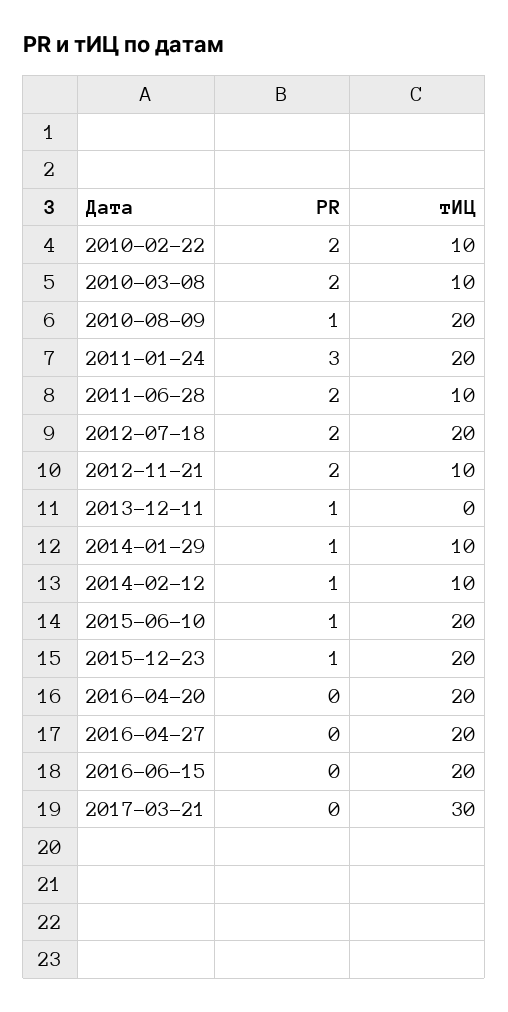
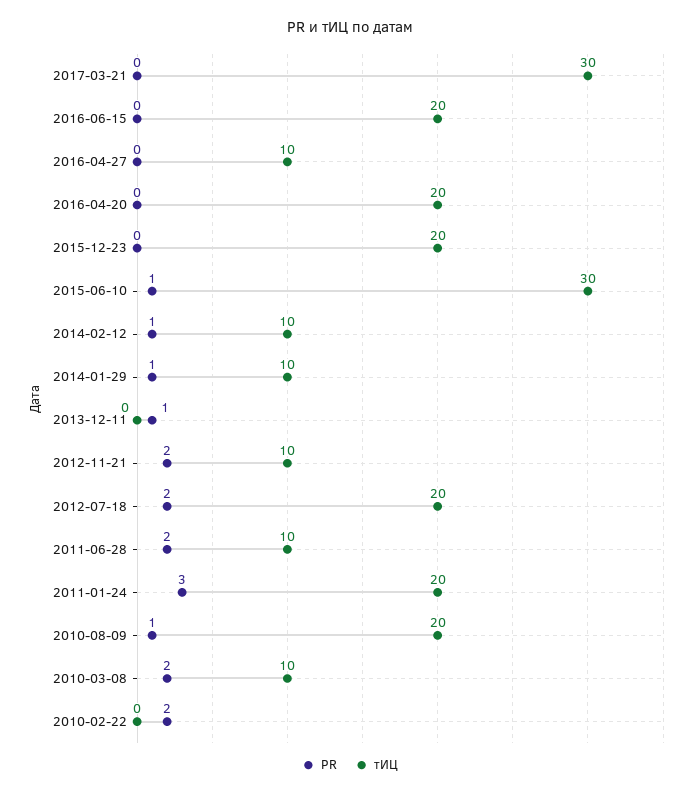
тИЦ, 2010-02-22: 10 -> 0
тИЦ, 2015-06-10: 20 -> 30
PR, 2015-12-23: 1 -> 0
тИЦ, 2016-04-27: 20 -> 10

